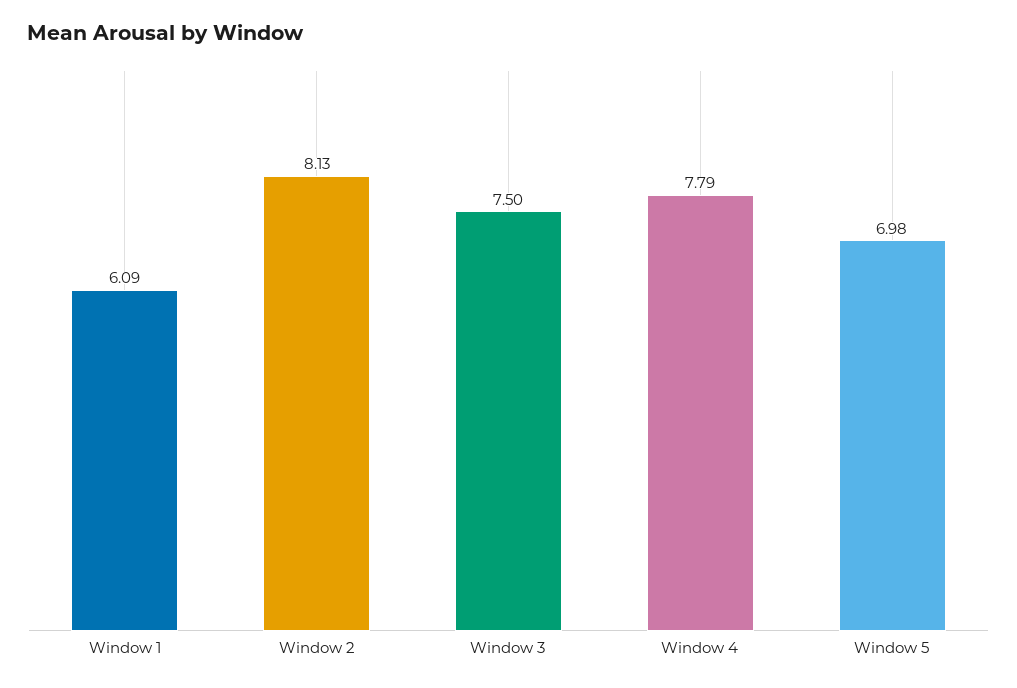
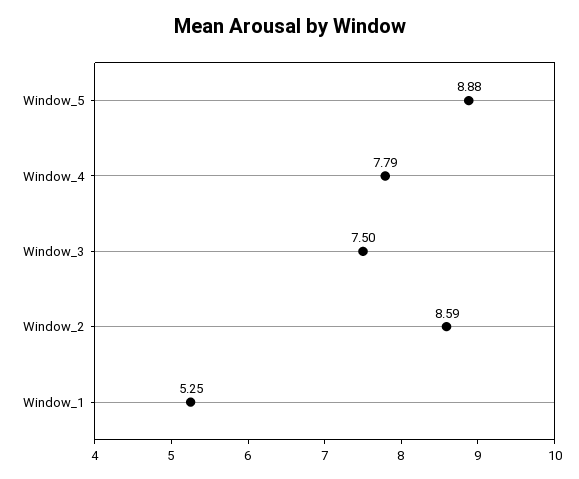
Window 1: 6.09 -> 5.25
Window 2: 8.13 -> 8.59
Window 5: 6.98 -> 8.88

